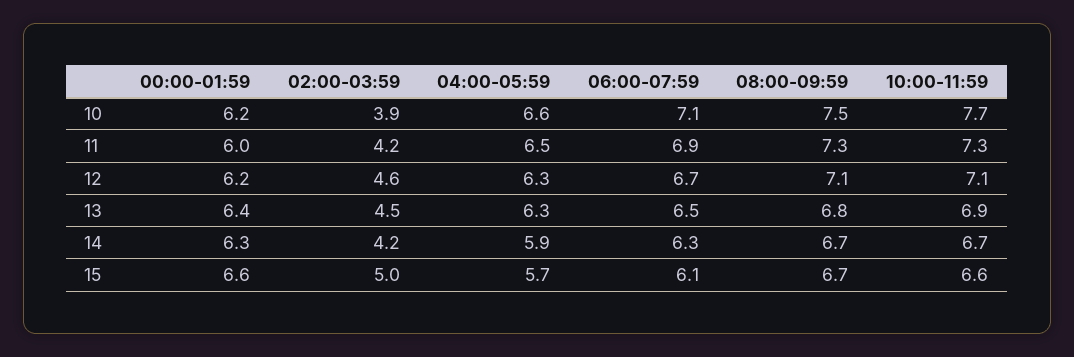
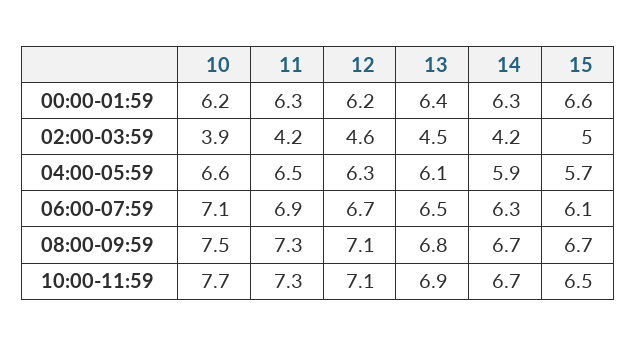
00:00-01:59, 11: 6 -> 6.3
04:00-05:59, 13: 6.3 -> 6.1
10:00-11:59, 15: 6.6 -> 6.5

